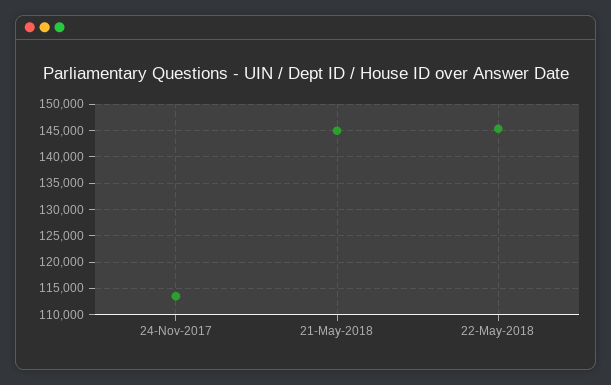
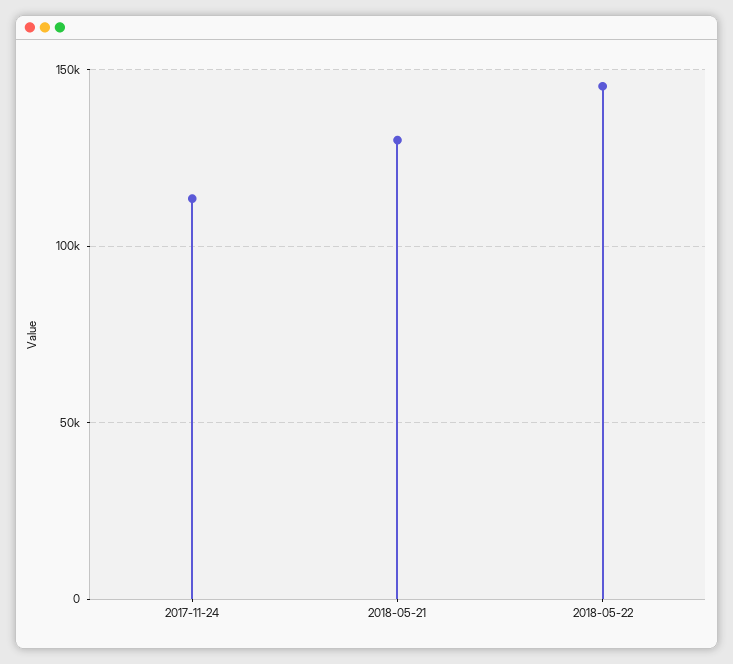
21-May-2018: 145000 -> 130000

